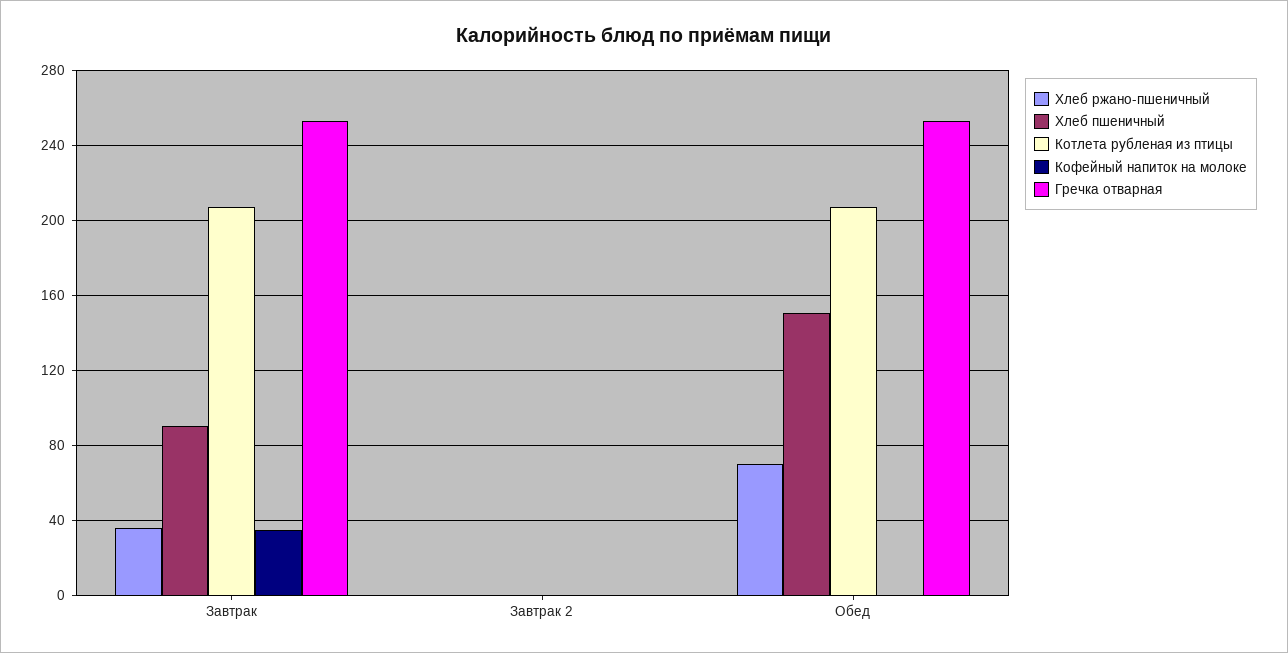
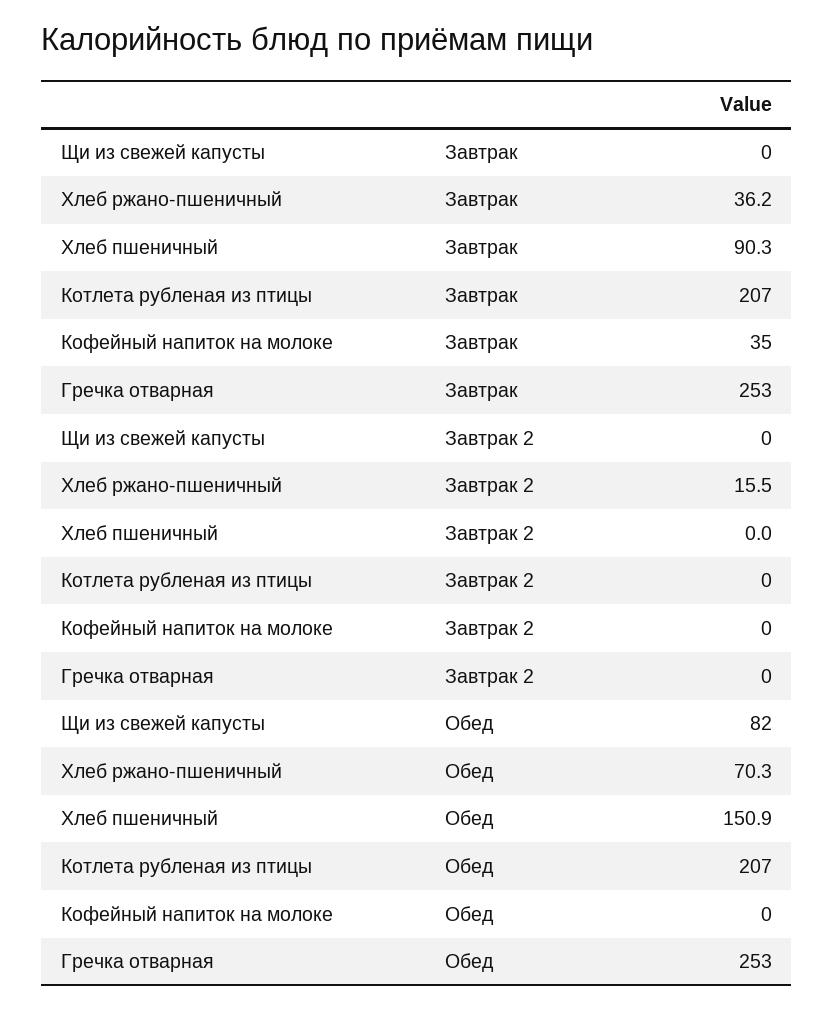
Хлеб ржано-пшеничный, Завтрак 2: 0 -> 15.5
Щи из свежей капусты, Завтрак: none -> 0
Щи из свежей капусты, Завтрак 2: none -> 0
Щи из свежей капусты, Обед: none -> 82

